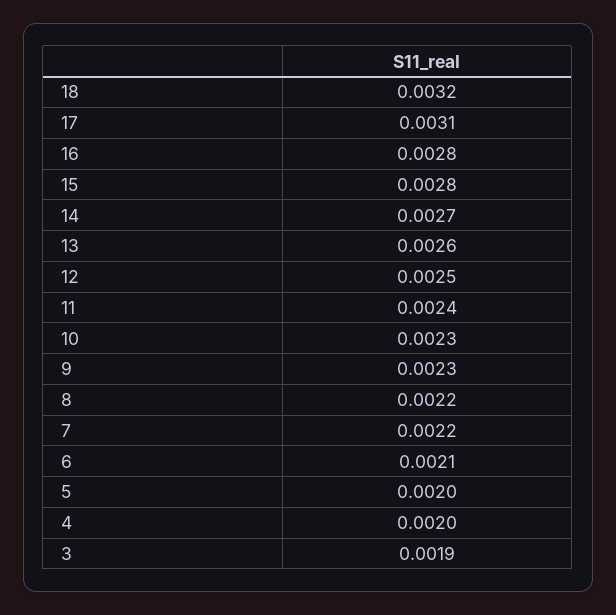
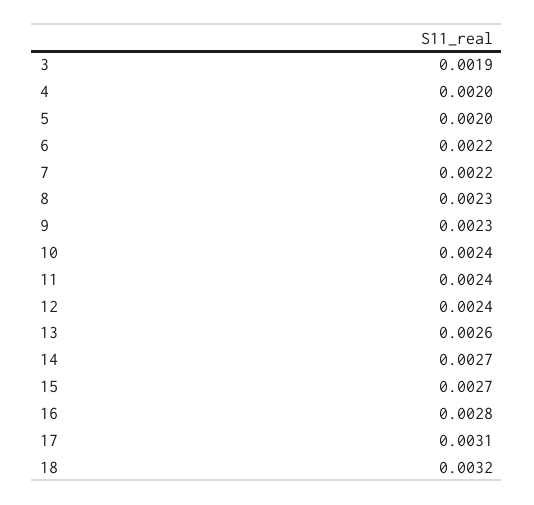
15: 0.0028 -> 0.0027
12: 0.0025 -> 0.0024
10: 0.0023 -> 0.0024
8: 0.0022 -> 0.0023
6: 0.0021 -> 0.0022

